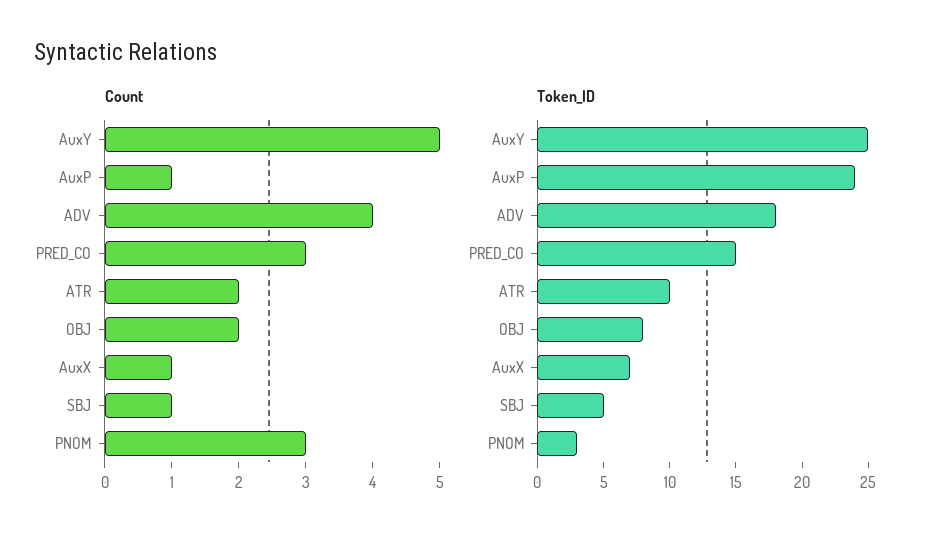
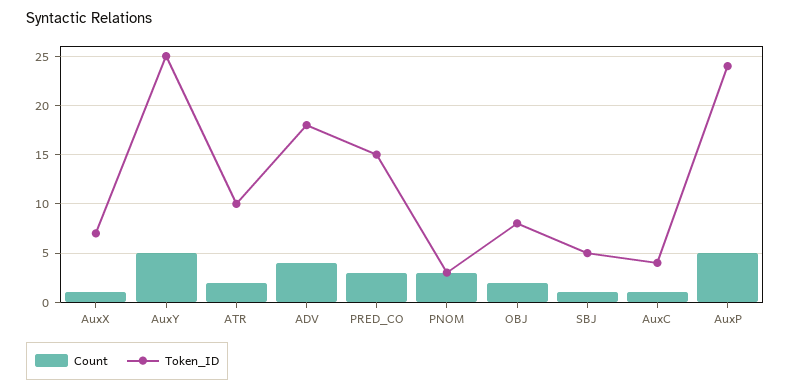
Count, AuxP: 1 -> 5
Count, AuxC: none -> 1
Token_ID, AuxC: none -> 4

